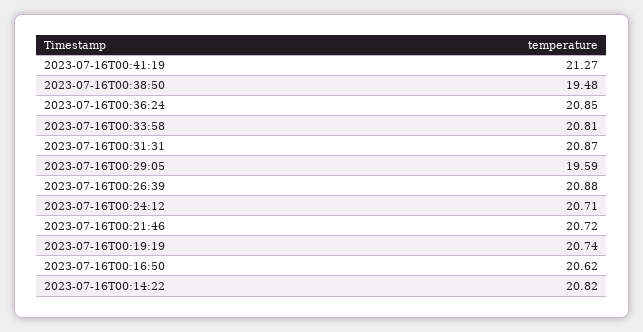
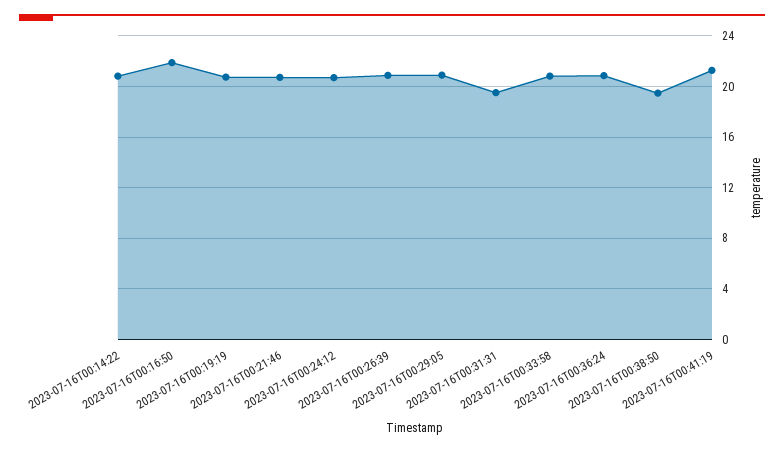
2023-07-16T00:31:31: 20.87 -> 19.5
2023-07-16T00:29:05: 19.59 -> 21
2023-07-16T00:16:50: 20.62 -> 22

